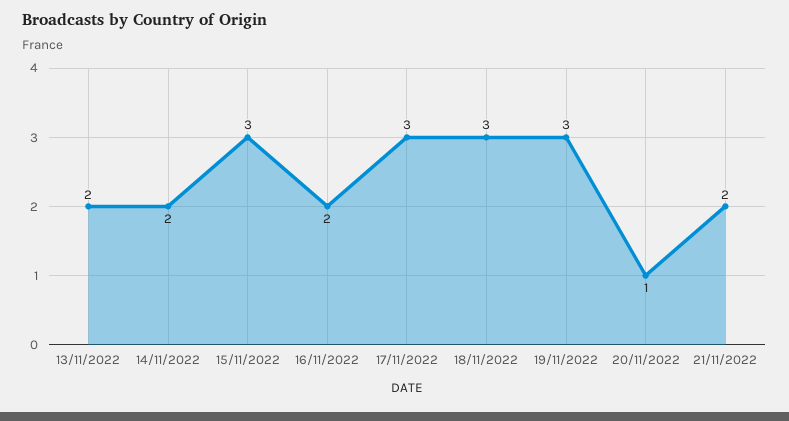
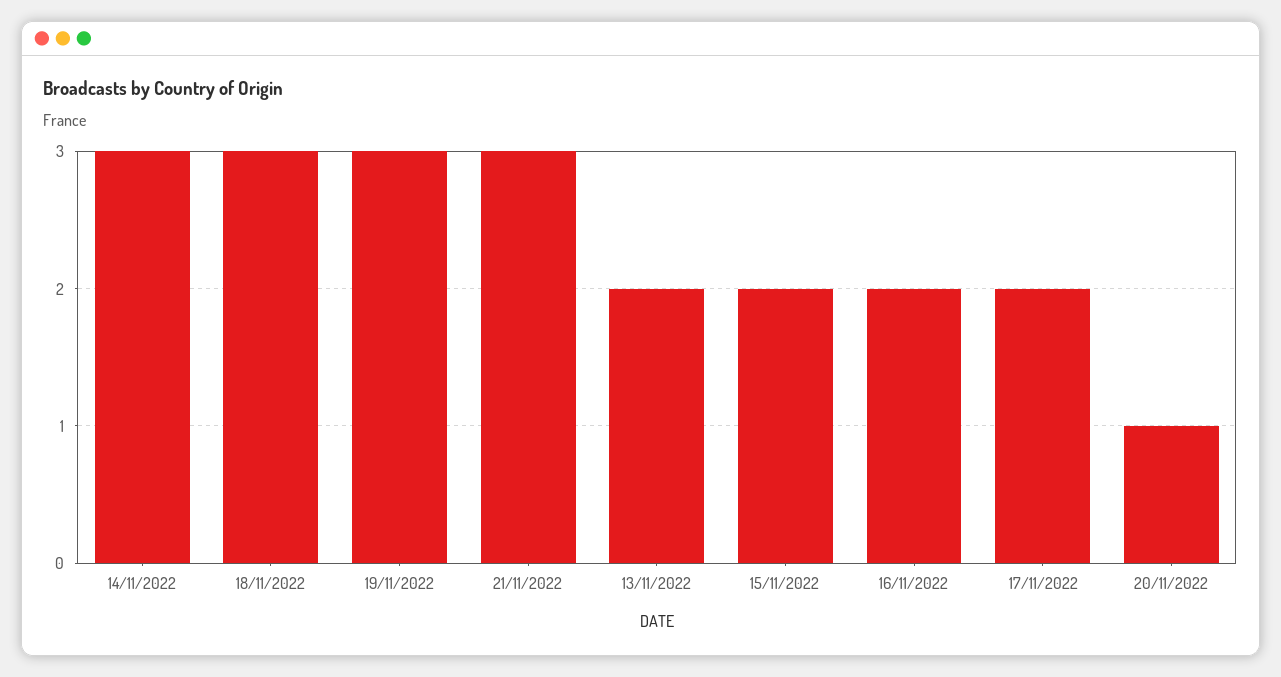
14/11/2022: 2 -> 3
15/11/2022: 3 -> 2
17/11/2022: 3 -> 2
21/11/2022: 2 -> 3

